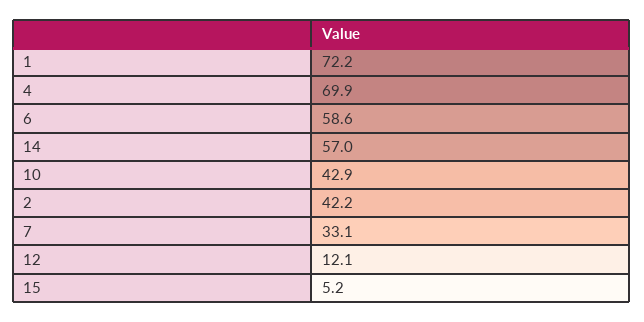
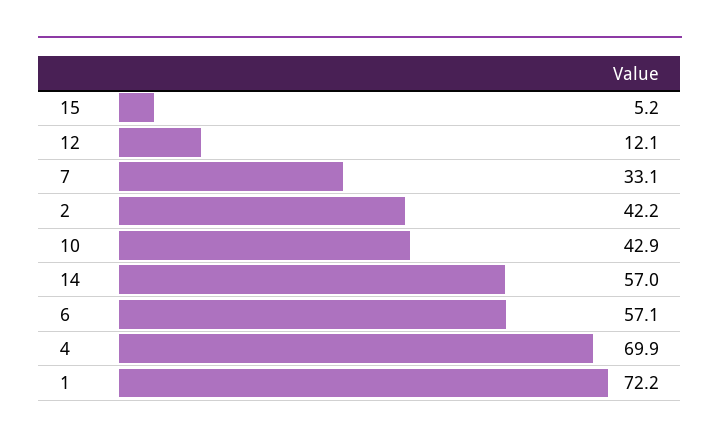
6: 58.6 -> 57.1

